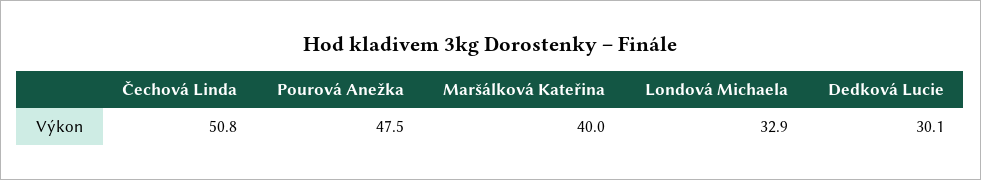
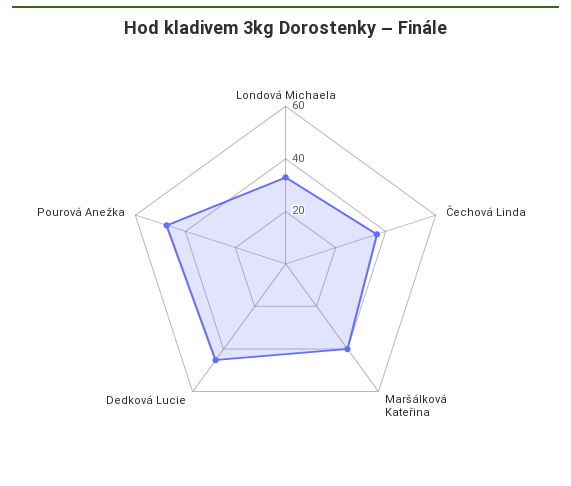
Čechová Linda: 50.8 -> 35
Dedková Lucie: 30.1 -> 45

